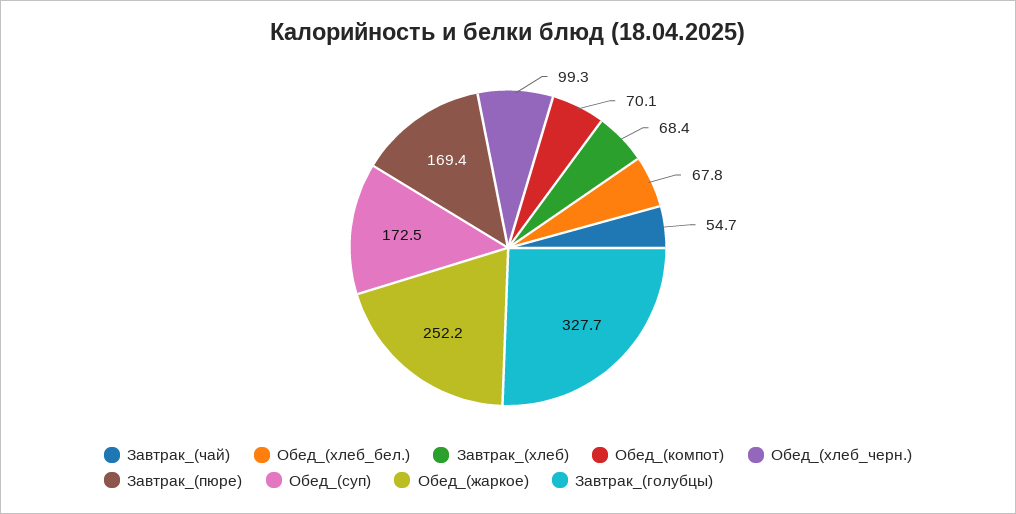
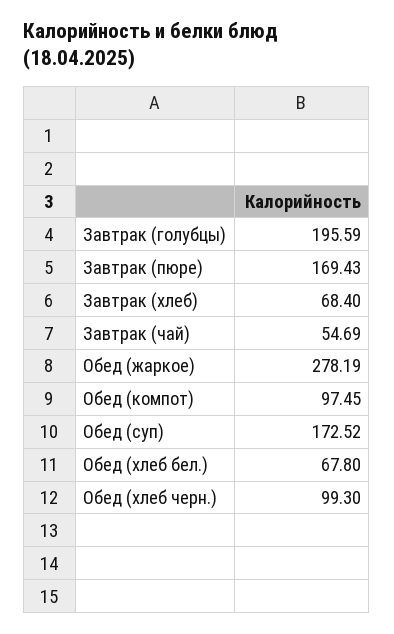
Обед_(компот): 70.1 -> 97.45
Обед_(жаркое): 252.2 -> 278.19
Завтрак_(голубцы): 327.7 -> 195.59

